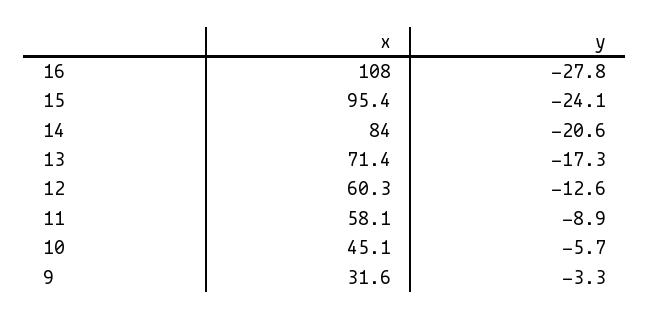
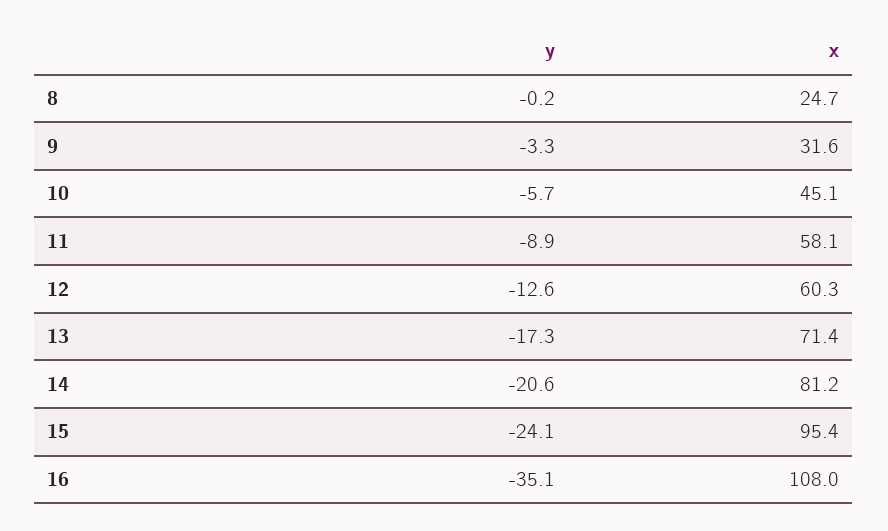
y, 16: -27.8 -> -35.1
x, 14: 84 -> 81.2
y, 8: none -> -0.2
x, 8: none -> 24.7

